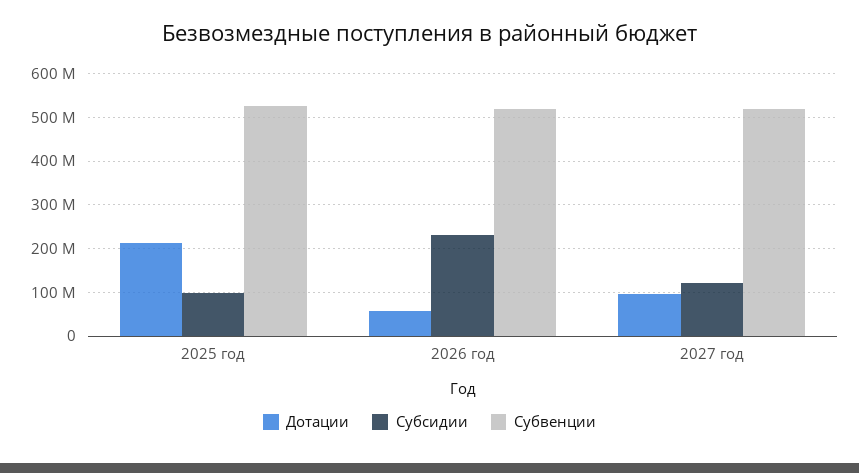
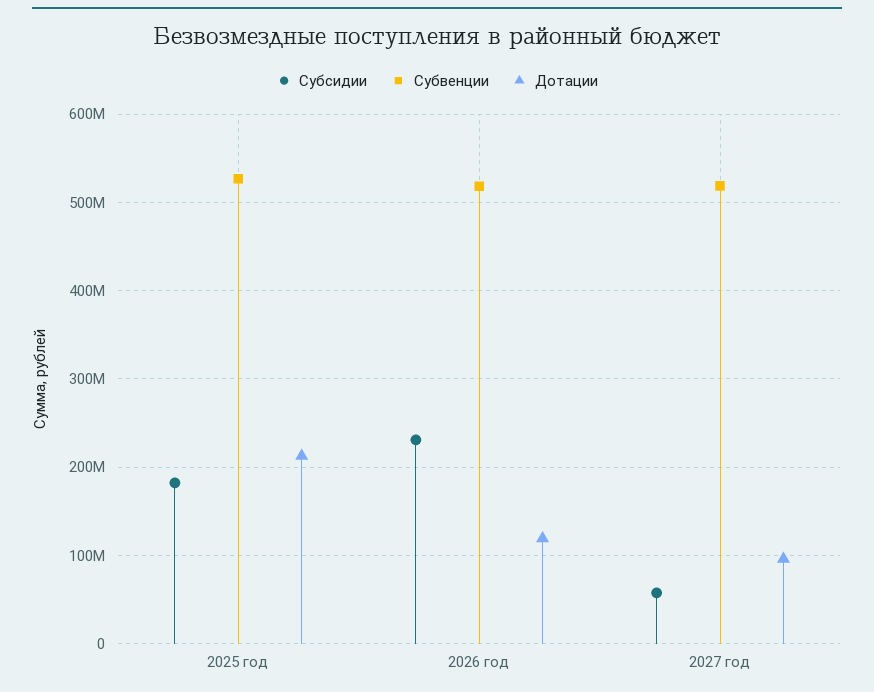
Субсидии, 2025 год: 100000000 -> 180000000
Дотации, 2026 год: 60000000 -> 120000000
Субсидии, 2027 год: 120000000 -> 60000000

